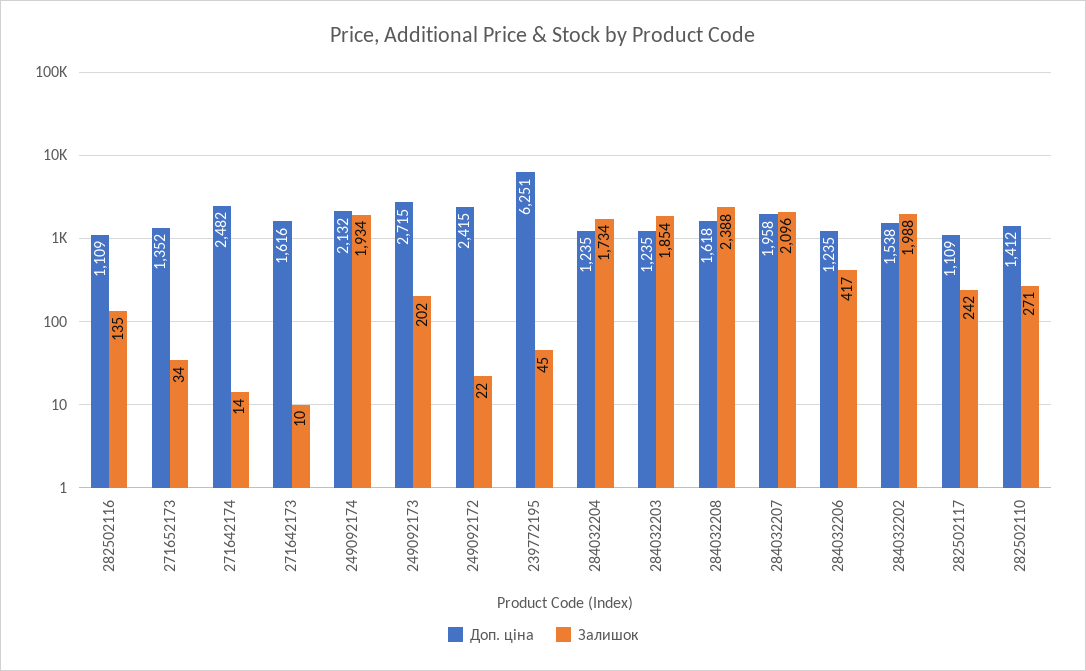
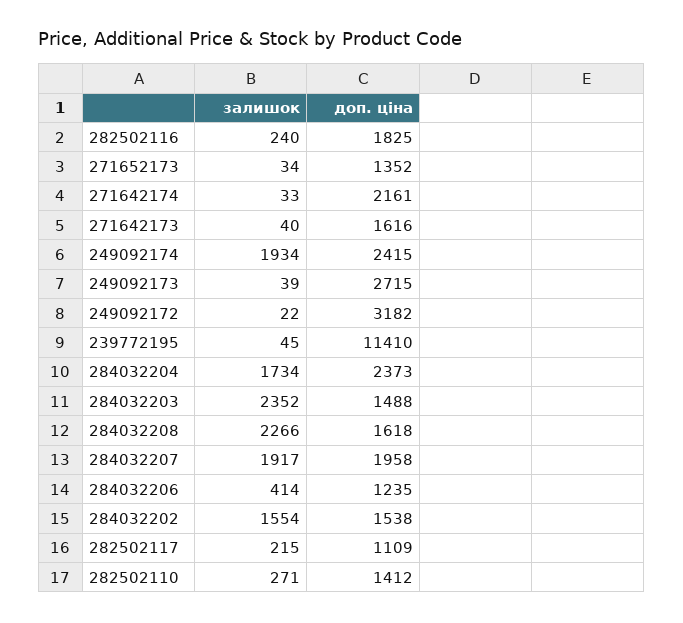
Доп. ціна, 282502116: 1109 -> 1825
Залишок, 282502116: 135 -> 240
Доп. ціна, 271642174: 2482 -> 2161
Залишок, 271642174: 14 -> 33
Залишок, 271642173: 10 -> 40
Доп. ціна, 249092174: 2132 -> 2415
Залишок, 249092173: 202 -> 39
Доп. ціна, 249092172: 2415 -> 3182
Доп. ціна, 239772195: 6251 -> 11410
Доп. ціна, 284032204: 1235 -> 2373
Доп. ціна, 284032203: 1235 -> 1488
Залишок, 284032203: 1854 -> 2352
Залишок, 284032208: 2388 -> 2266
Залишок, 284032207: 2096 -> 1917
Залишок, 284032206: 417 -> 414
Залишок, 284032202: 1988 -> 1554
Залишок, 282502117: 242 -> 215

